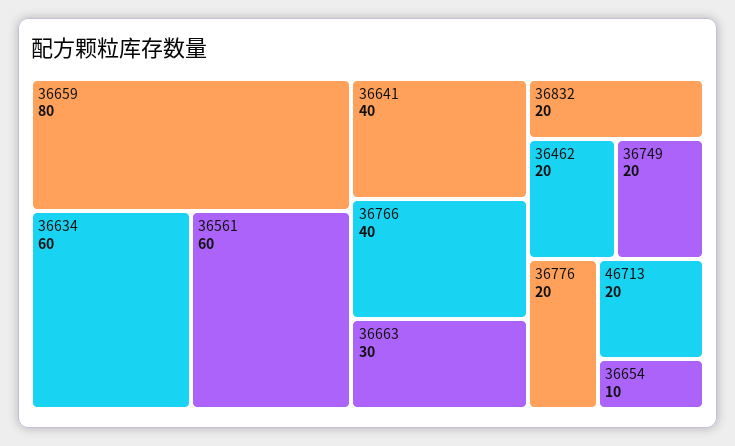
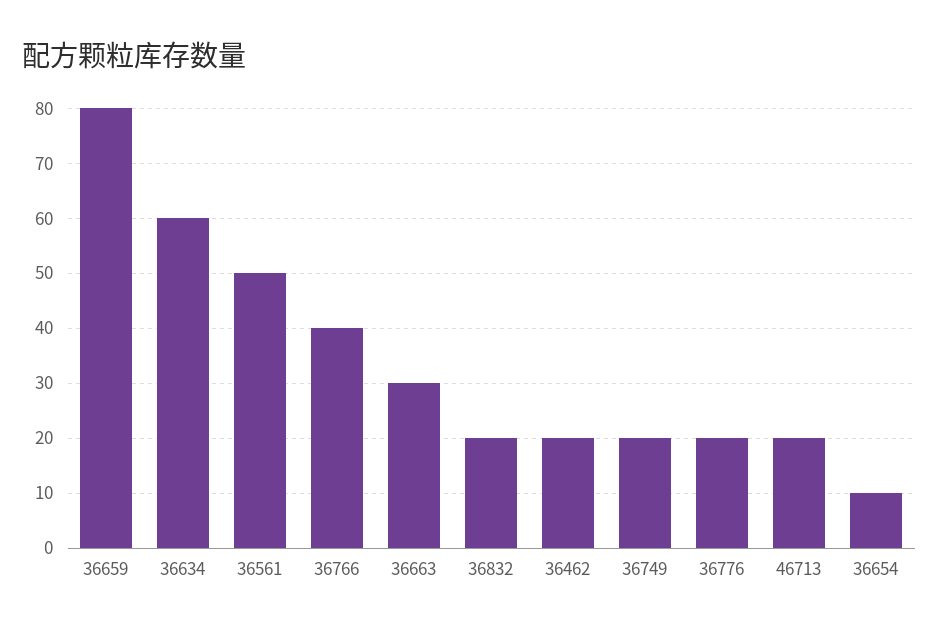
36561: 60 -> 50
36641: 40 -> none

